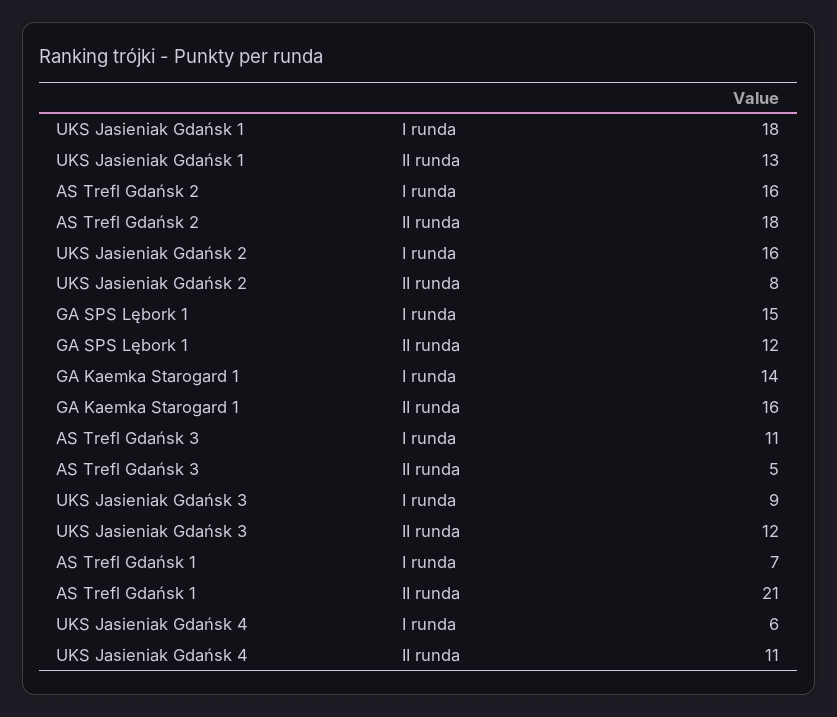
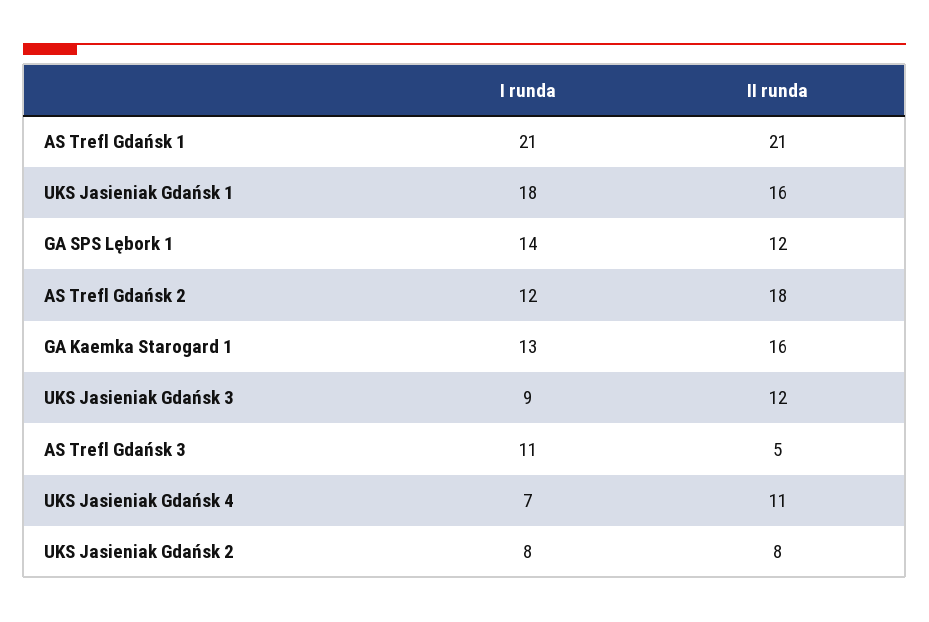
UKS Jasieniak Gdańsk 1, II runda: 13 -> 16
AS Trefl Gdańsk 2, I runda: 16 -> 12
UKS Jasieniak Gdańsk 2, I runda: 16 -> 8
GA SPS Lębork 1, I runda: 15 -> 14
GA Kaemka Starogard 1, I runda: 14 -> 13
AS Trefl Gdańsk 1, I runda: 7 -> 21
UKS Jasieniak Gdańsk 4, I runda: 6 -> 7

